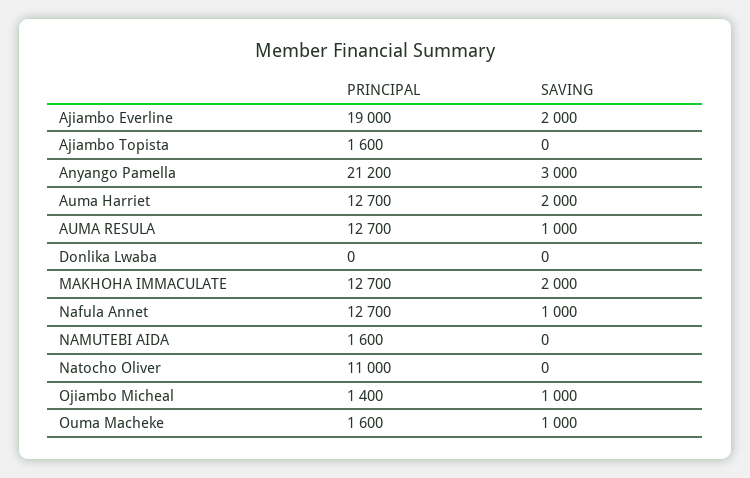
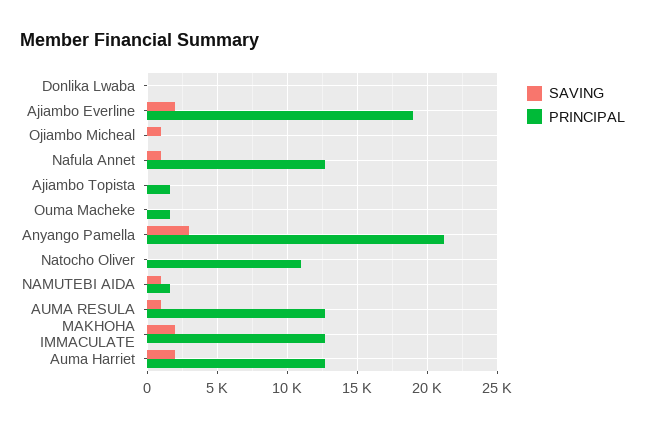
SAVING, NAMUTEBI AIDA: 0 -> 1000
PRINCIPAL, Ojiambo Micheal: 1400 -> 0
SAVING, Ouma Macheke: 1000 -> 0

